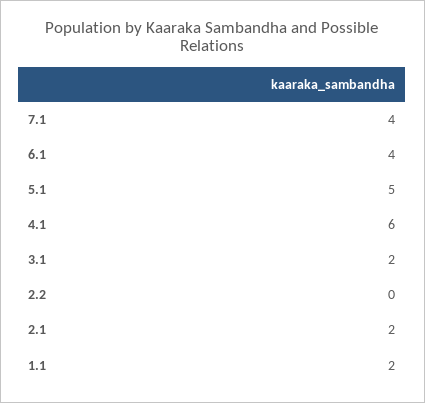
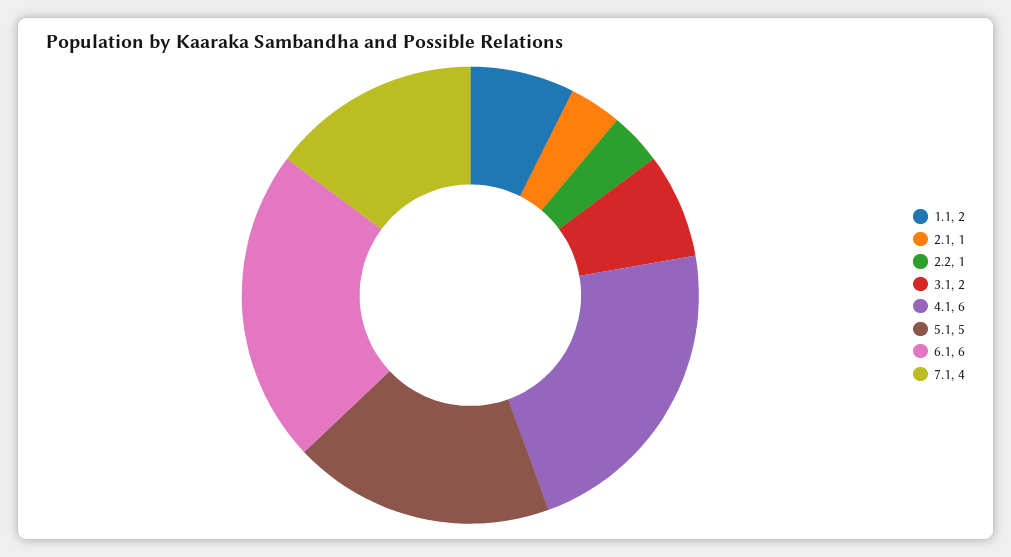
6.1: 4 -> 6
2.2: 0 -> 1
2.1: 2 -> 1

